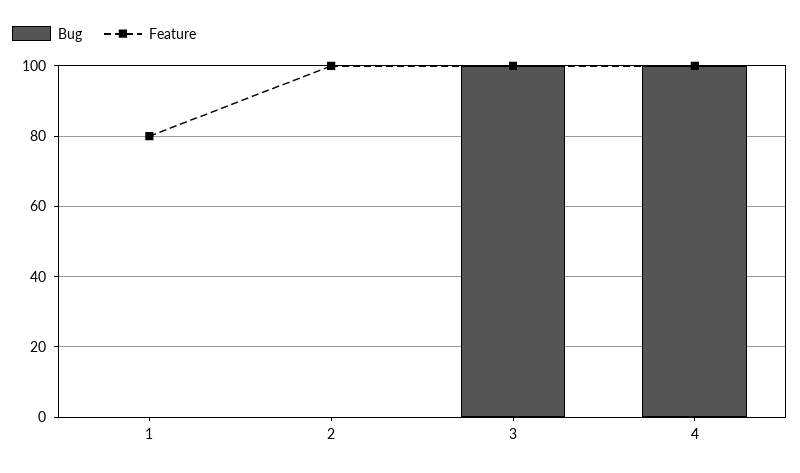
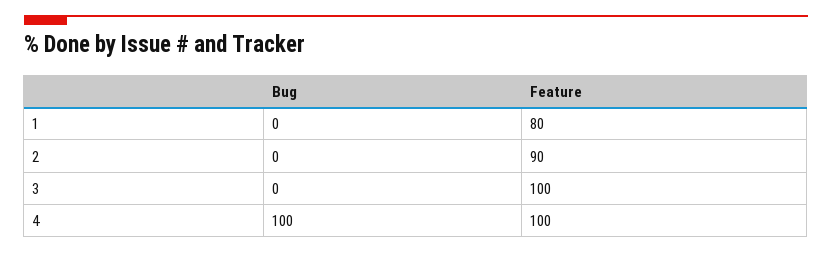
Feature, 2: 100 -> 90
Bug, 3: 100 -> 0

